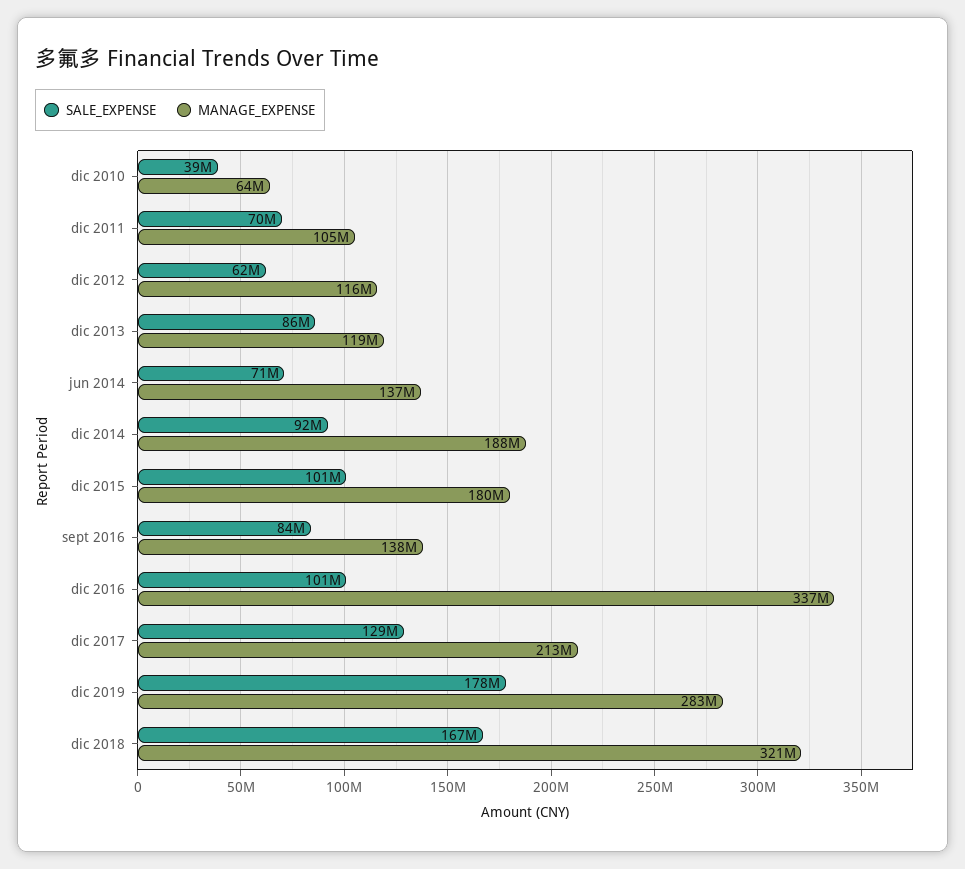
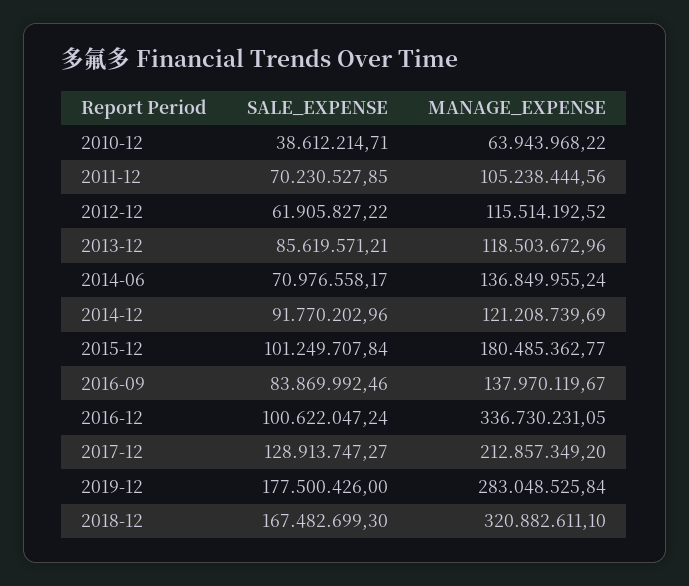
MANAGE_EXPENSE, dic 2014: 188000000 -> 121208739.69

